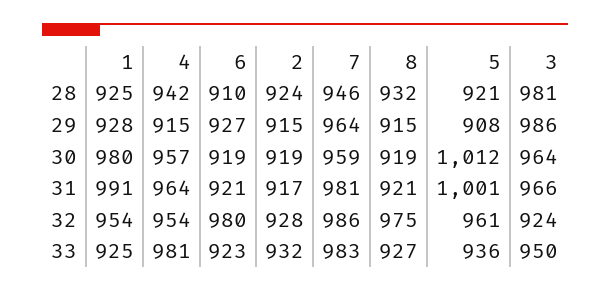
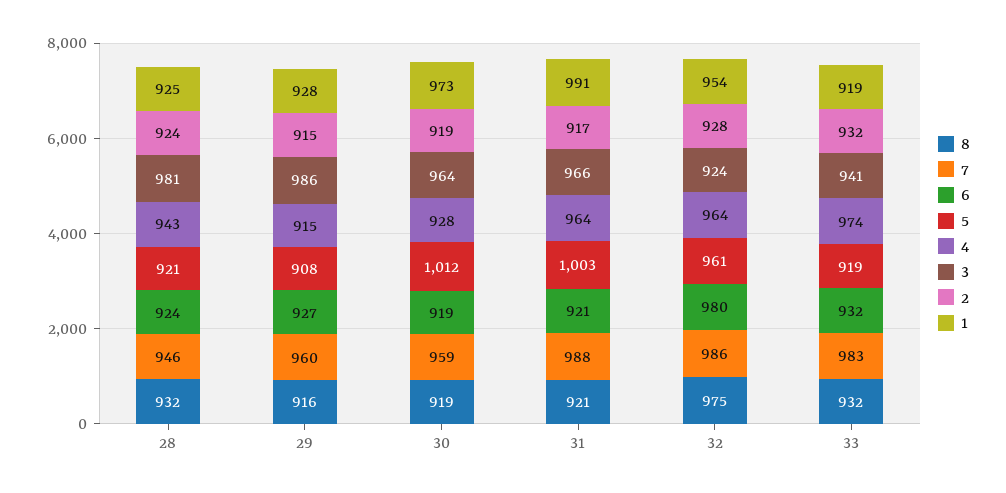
4, 28: 942 -> 943
6, 28: 910 -> 924
7, 29: 964 -> 960
8, 29: 915 -> 916
1, 30: 980 -> 973
4, 30: 957 -> 928
7, 31: 981 -> 988
5, 31: 1001 -> 1003
4, 32: 954 -> 964
1, 33: 925 -> 919
4, 33: 981 -> 974
6, 33: 923 -> 932
8, 33: 927 -> 932
5, 33: 936 -> 919
3, 33: 950 -> 941

